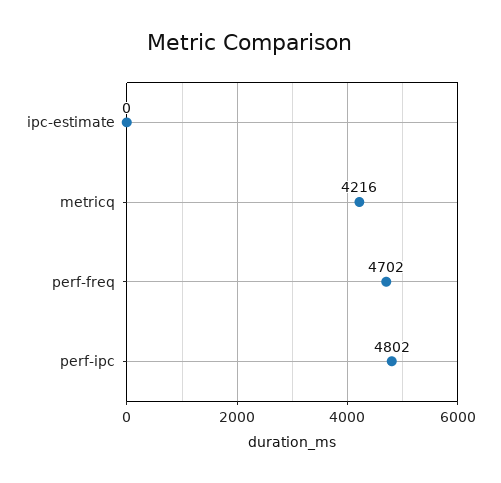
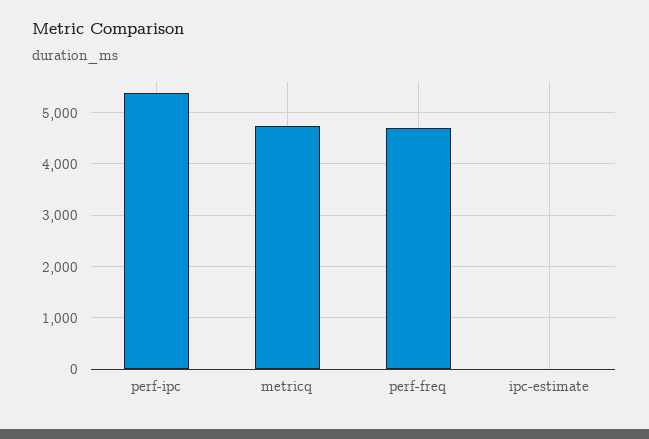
metricq: 4216 -> 4800
perf-ipc: 4802 -> 5400

